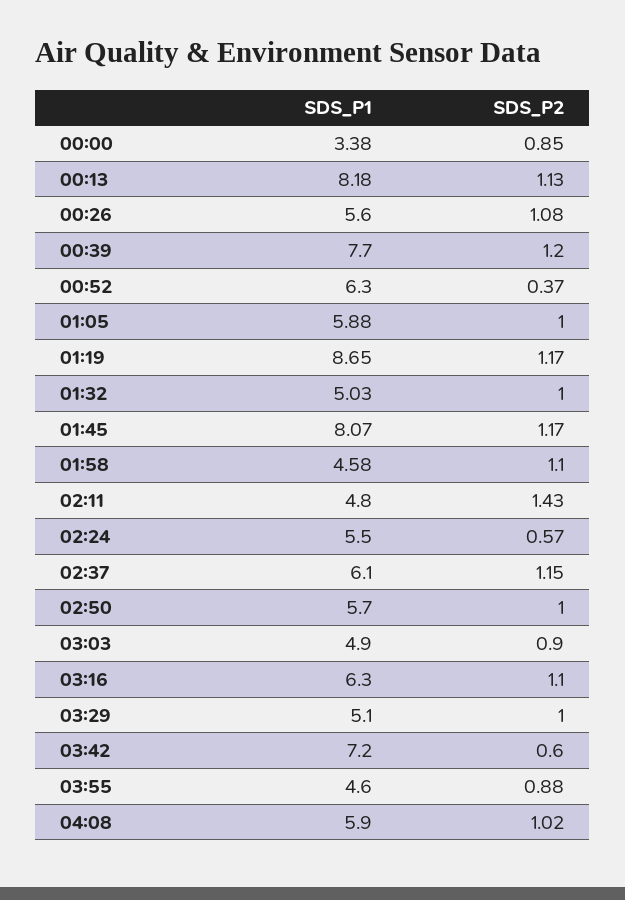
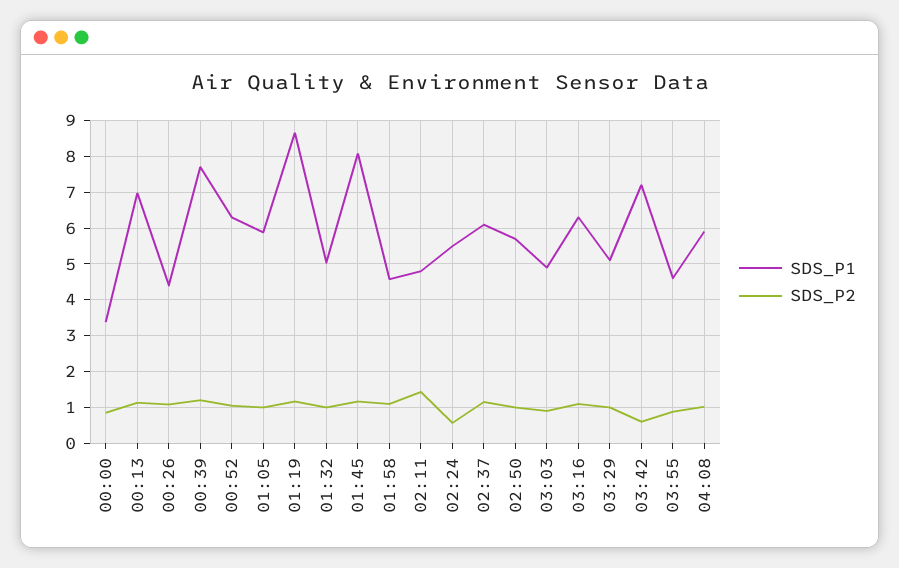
SDS_P1, 00:13: 8.18 -> 7
SDS_P1, 00:26: 5.6 -> 4.4
SDS_P2, 00:52: 0.37 -> 1

